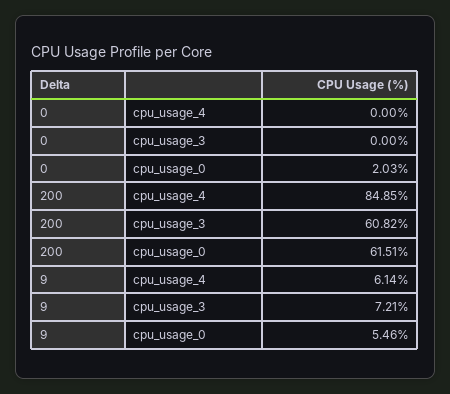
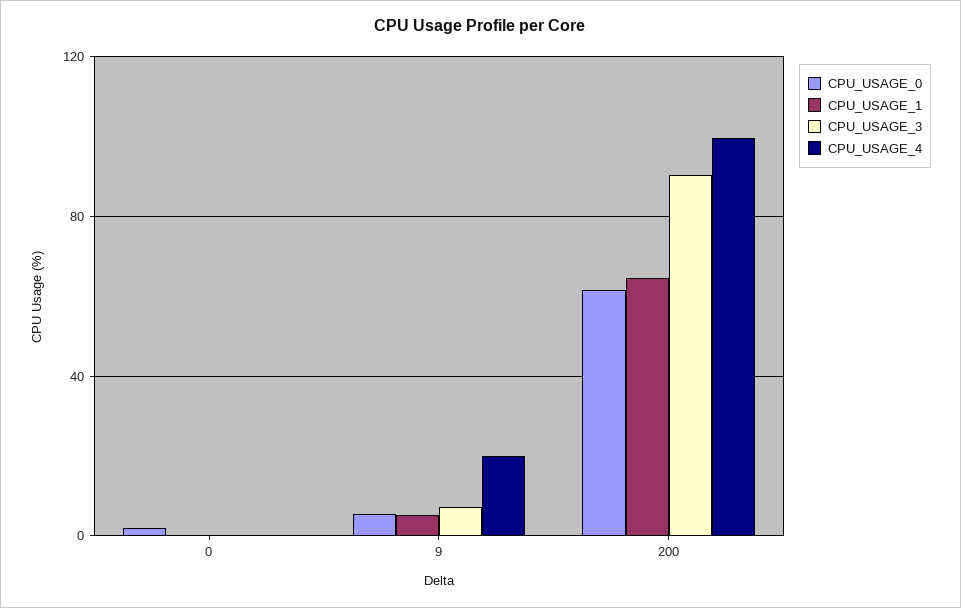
cpu_usage_4, 200: 84.85 -> 100
cpu_usage_3, 200: 60.82 -> 90
cpu_usage_4, 9: 6.14 -> 20
CPU_USAGE_1, 0: none -> 0
CPU_USAGE_1, 9: none -> 5
CPU_USAGE_1, 200: none -> 65

